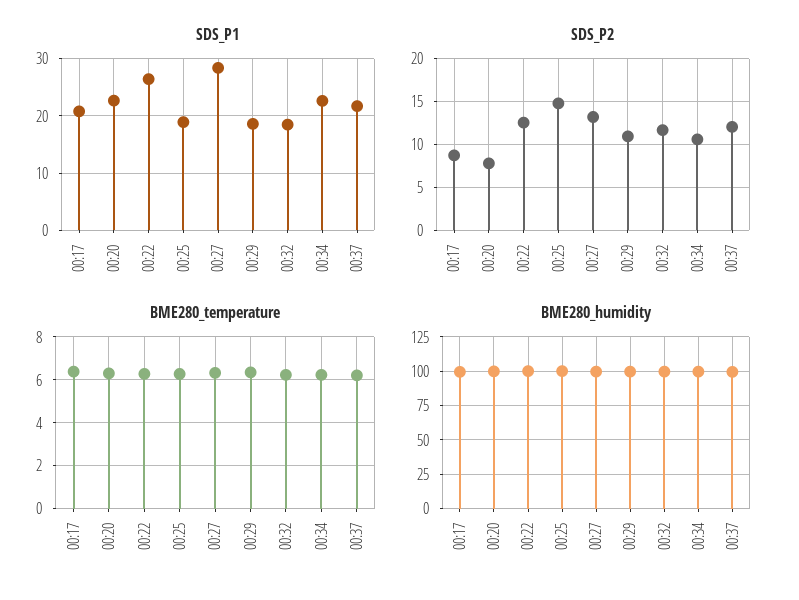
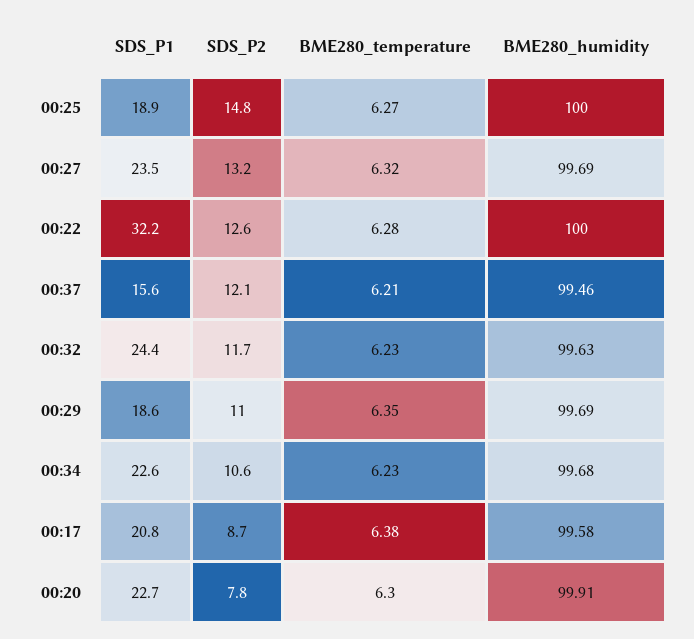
SDS_P1, 00:22: 26 -> 32.2
SDS_P1, 00:27: 28 -> 23.5
SDS_P1, 00:32: 18 -> 24.4
SDS_P1, 00:37: 22 -> 15.6

